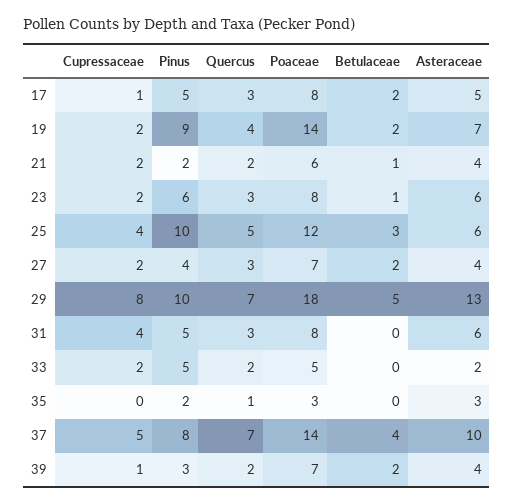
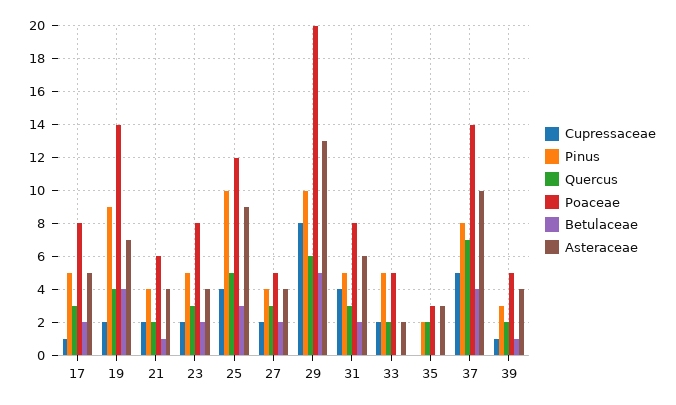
Betulaceae, 19: 2 -> 4
Pinus, 21: 2 -> 4
Pinus, 23: 6 -> 5
Betulaceae, 23: 1 -> 2
Asteraceae, 23: 6 -> 4
Asteraceae, 25: 6 -> 9
Poaceae, 27: 7 -> 5
Quercus, 29: 7 -> 6
Poaceae, 29: 18 -> 20
Betulaceae, 31: 0 -> 2
Quercus, 35: 1 -> 2
Poaceae, 39: 7 -> 5
Betulaceae, 39: 2 -> 1

